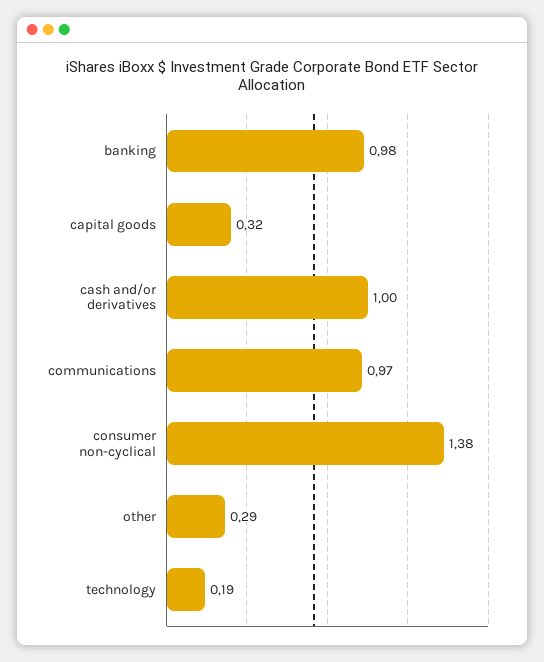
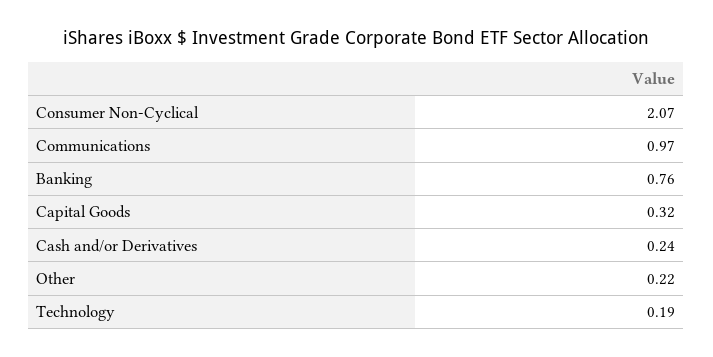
banking: 0.98 -> 0.76
cash and/or derivatives: 1 -> 0.24
consumer non-cyclical: 1.38 -> 2.07
other: 0.29 -> 0.22

